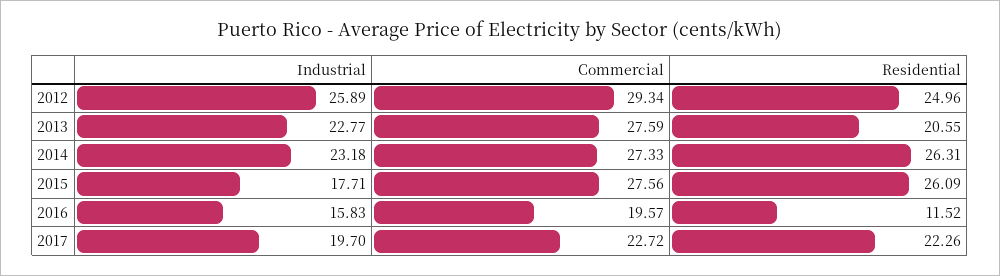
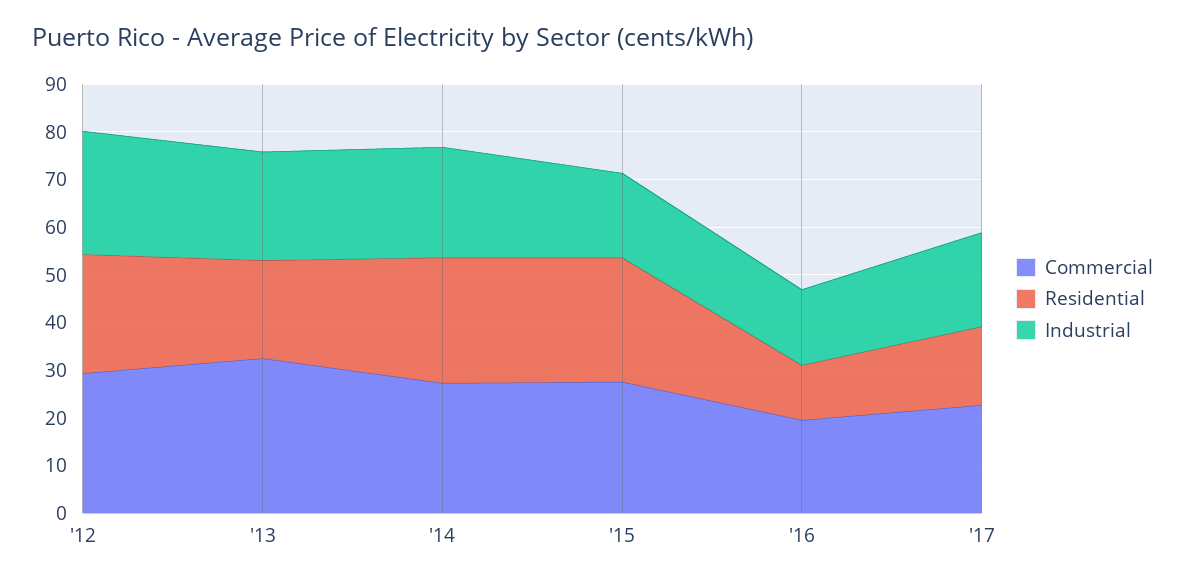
Commercial, 2013: 27.59 -> 32
Residential, 2017: 22.26 -> 16

